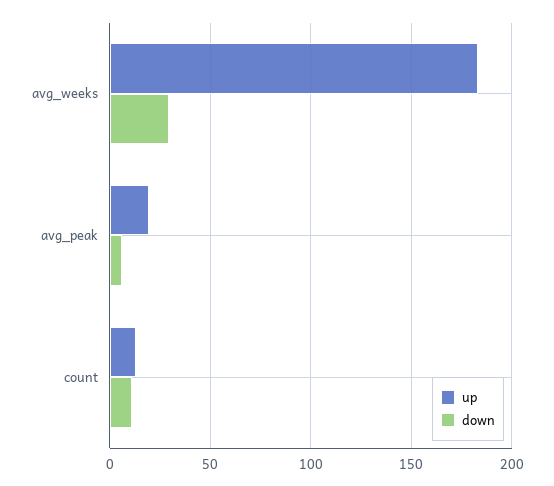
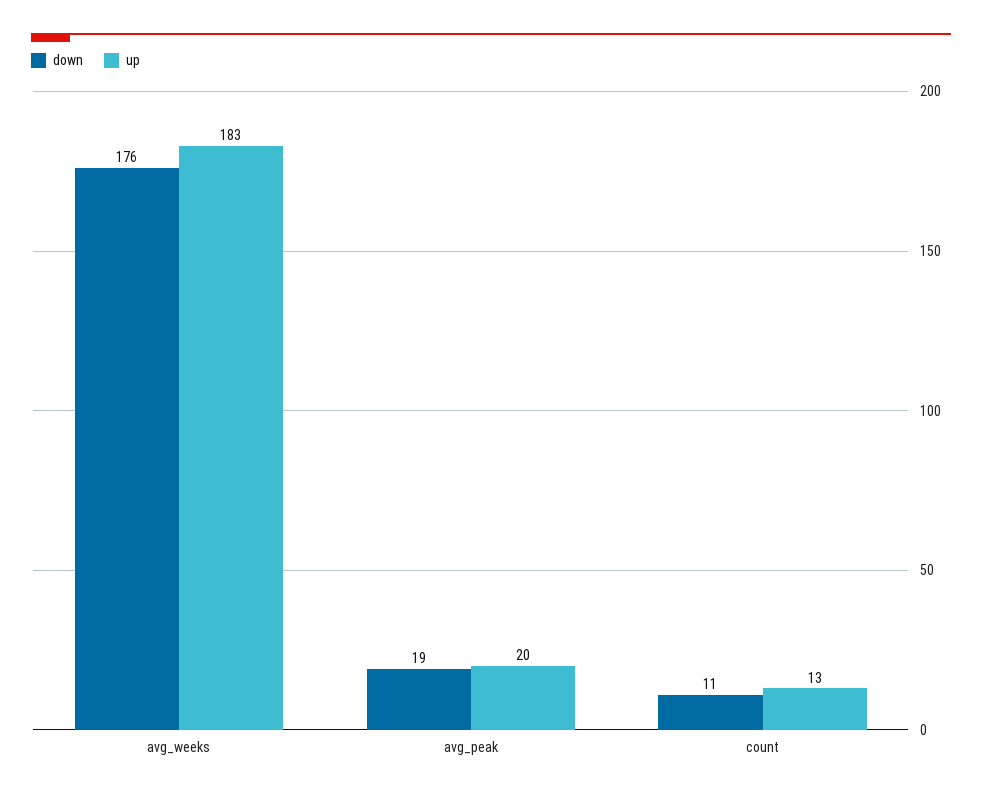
down, avg_weeks: 30 -> 176
down, avg_peak: 5 -> 19

